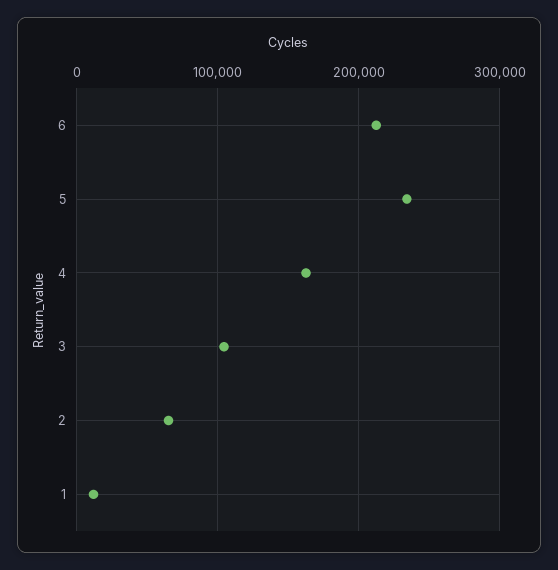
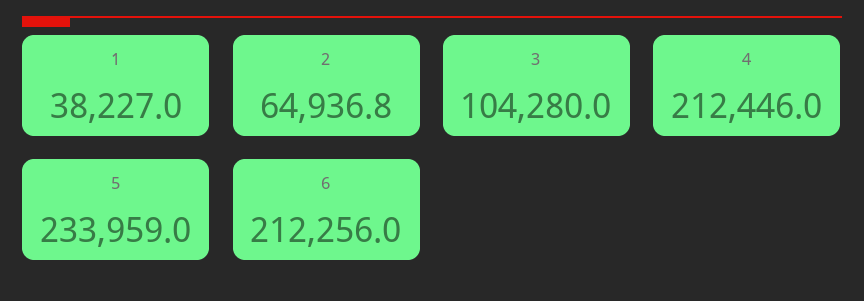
4: 160000 -> 212446
1: 10000 -> 38227

